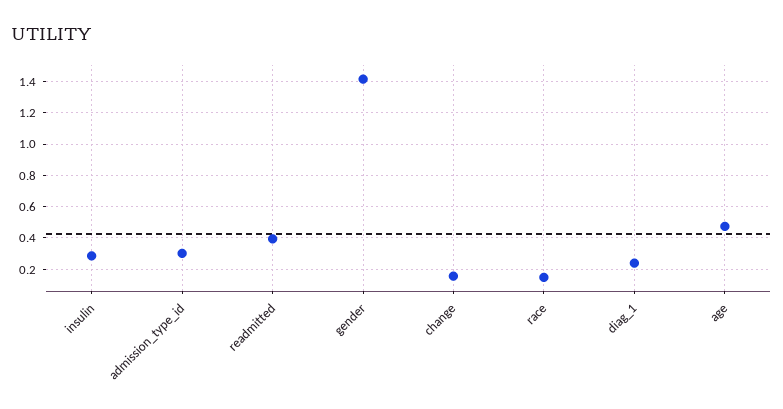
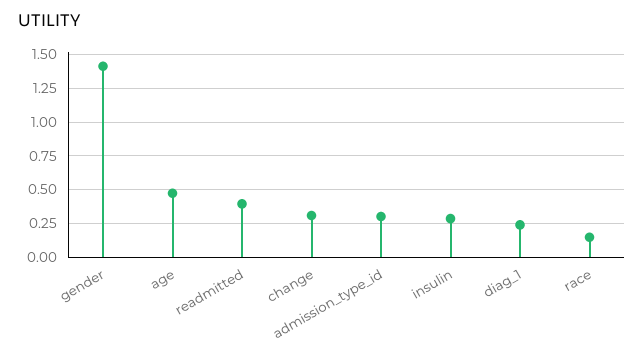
change: 0.15 -> 0.3

